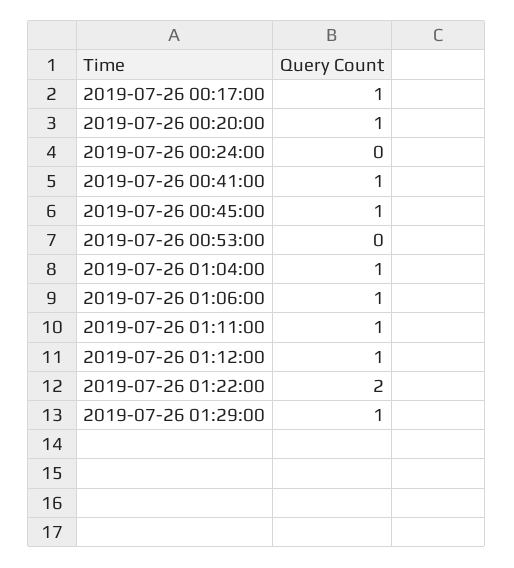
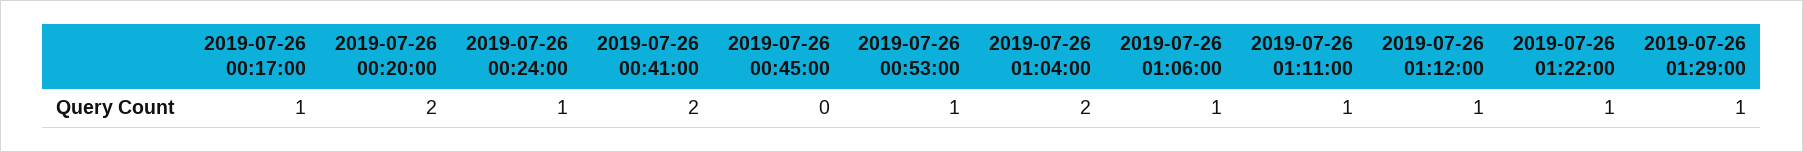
2019-07-26 00:20:00: 1 -> 2
2019-07-26 00:24:00: 0 -> 1
2019-07-26 00:41:00: 1 -> 2
2019-07-26 00:45:00: 1 -> 0
2019-07-26 00:53:00: 0 -> 1
2019-07-26 01:04:00: 1 -> 2
2019-07-26 01:22:00: 2 -> 1

